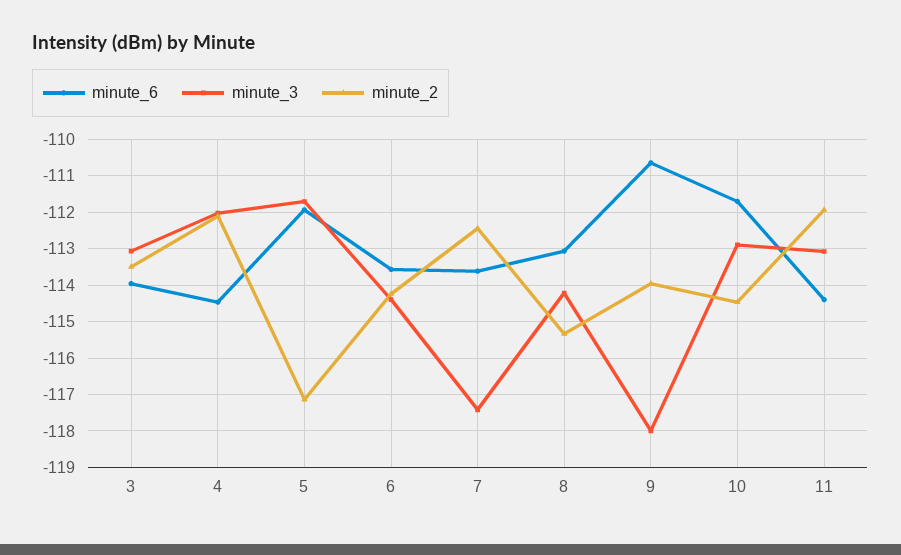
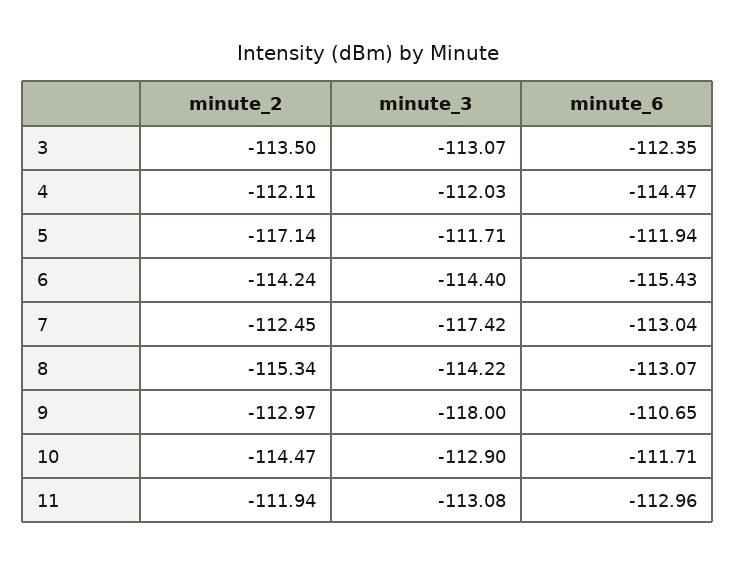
minute_6, 3: -114 -> -112.35
minute_6, 6: -113.6 -> -115.43
minute_6, 7: -113.6 -> -113.04
minute_2, 9: -114 -> -112.97
minute_6, 11: -114.4 -> -112.96

